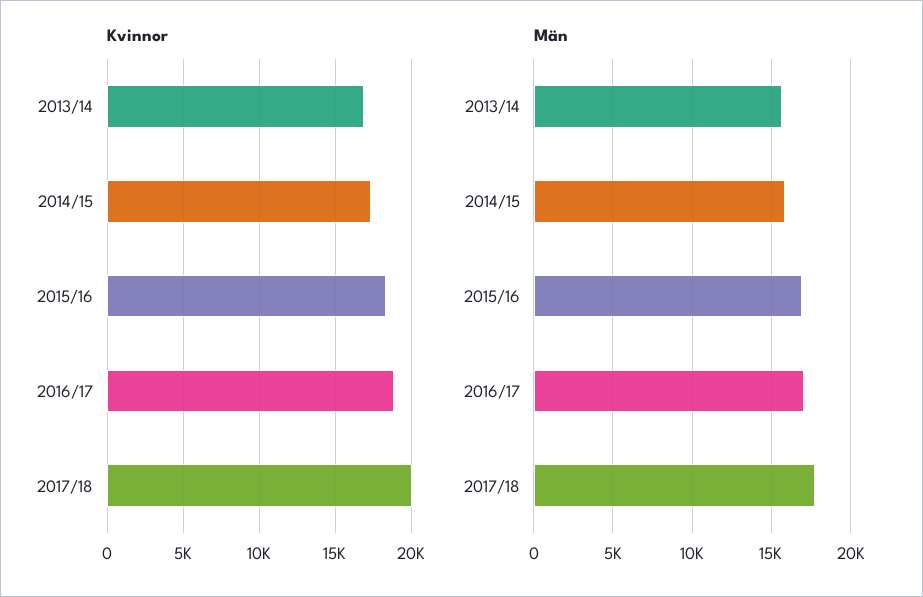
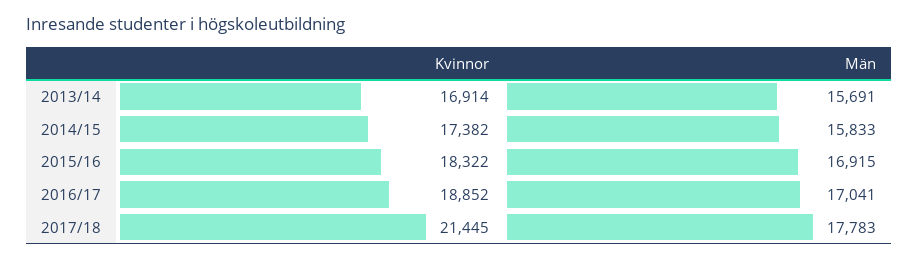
Kvinnor, 2017/18: 20000 -> 21445

